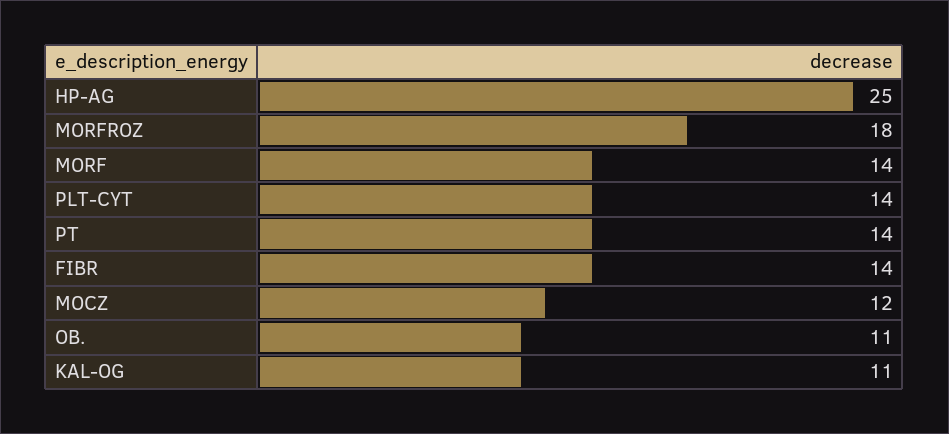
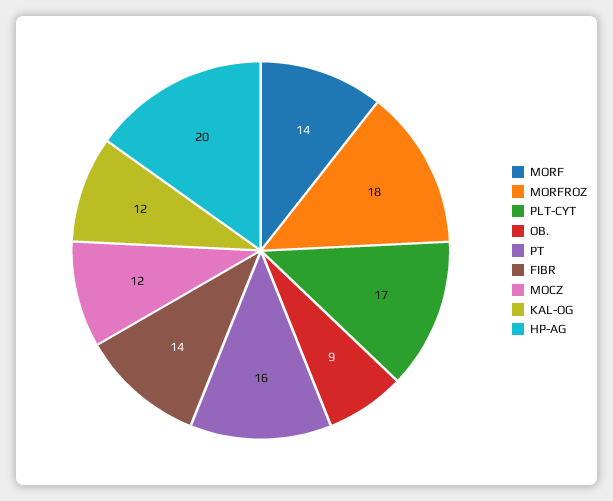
HP-AG: 25 -> 20
PLT-CYT: 14 -> 17
PT: 14 -> 16
OB.: 11 -> 9
KAL-OG: 11 -> 12

